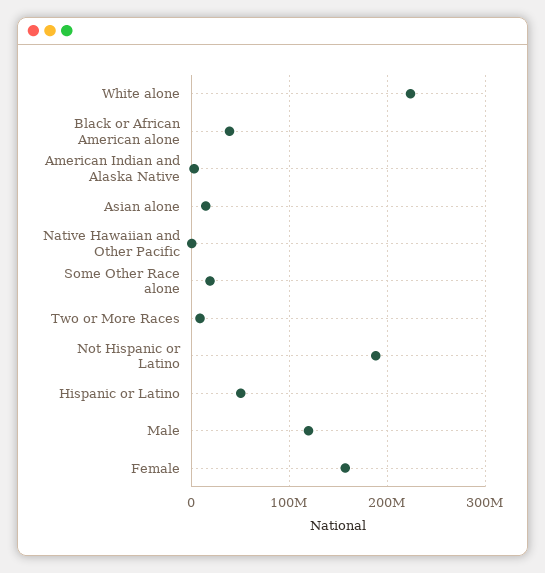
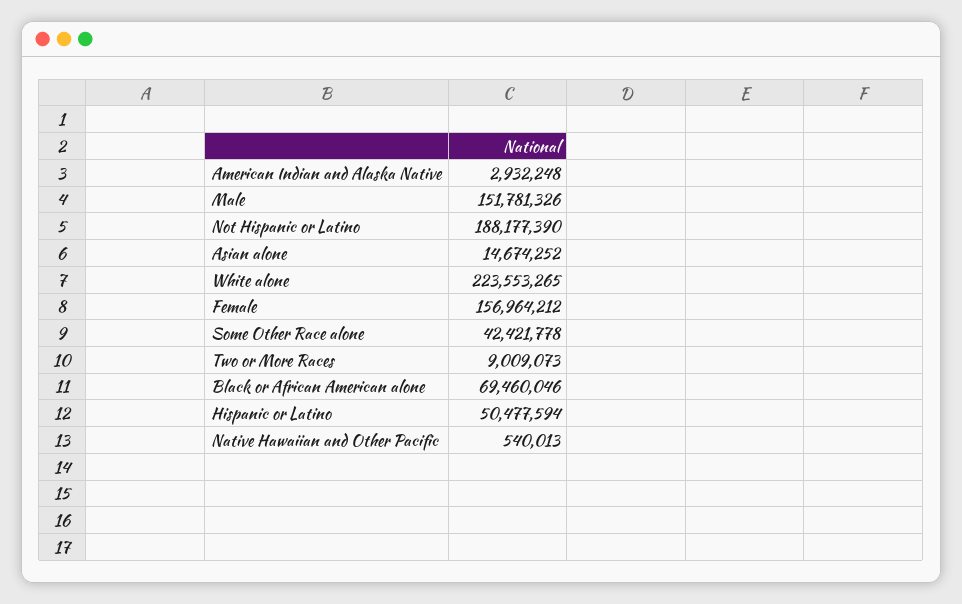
Black or African American alone: 40000000 -> 69460046
Some Other Race alone: 20000000 -> 42421778
Male: 120000000 -> 151781326

